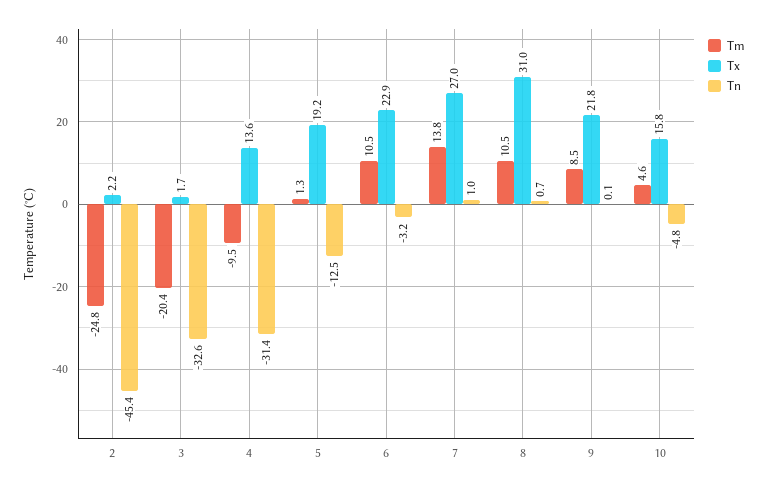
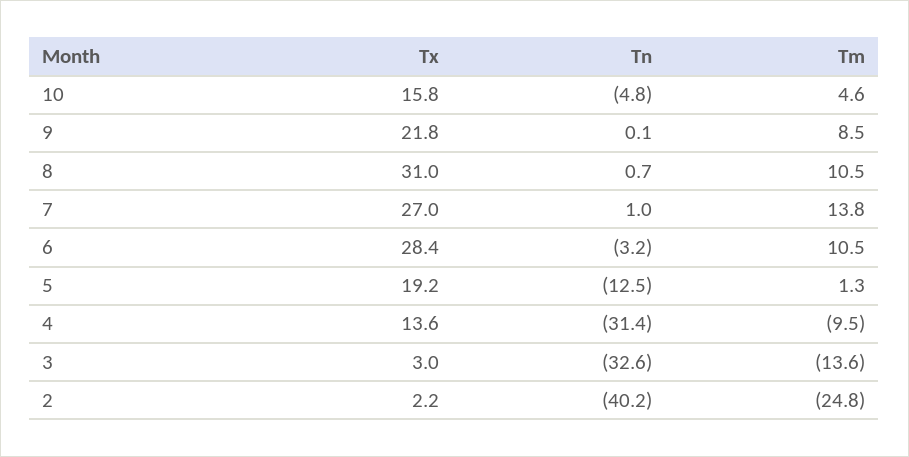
Tn, 2: -45.4 -> -40.2
Tm, 3: -20.4 -> -13.6
Tx, 3: 1.7 -> 3
Tx, 6: 22.9 -> 28.4

